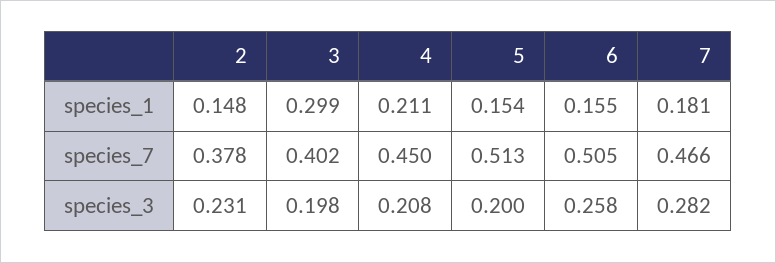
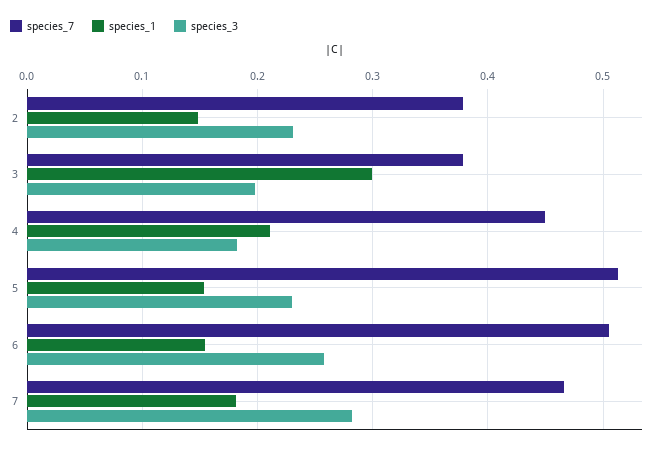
species_7, 3: 0.402 -> 0.38
species_3, 4: 0.208 -> 0.18
species_3, 5: 0.2 -> 0.23

